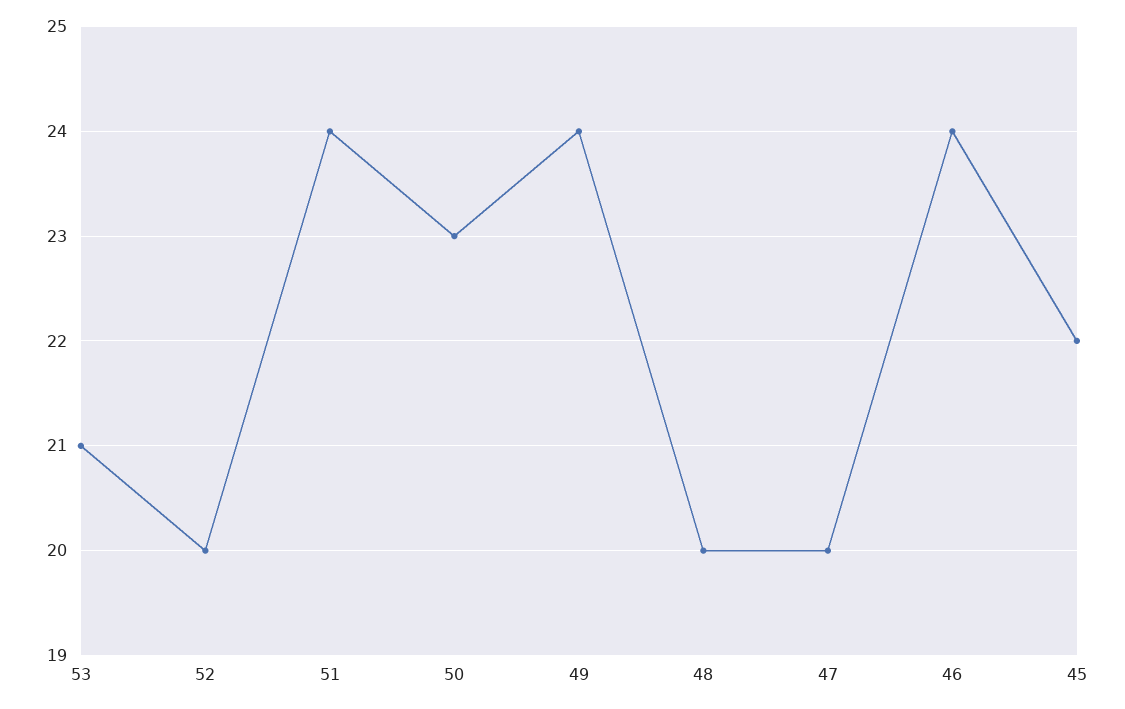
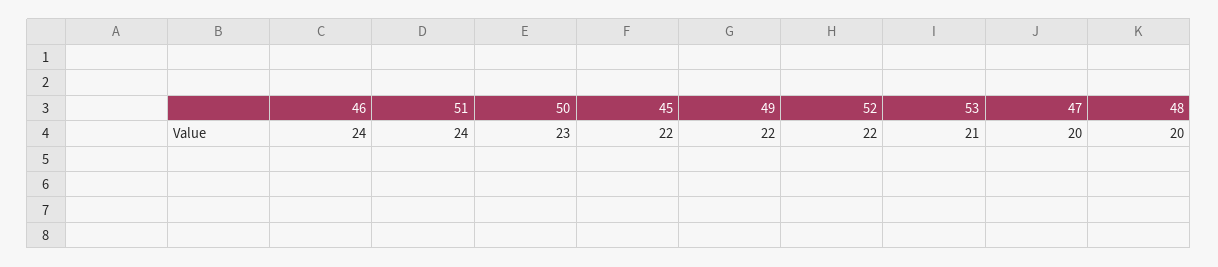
52: 20 -> 22
49: 24 -> 22

